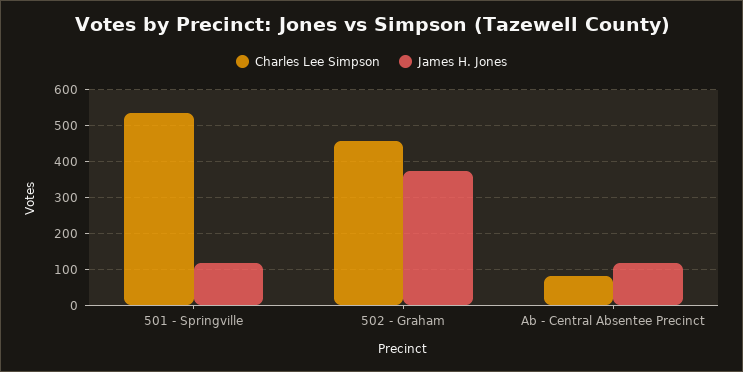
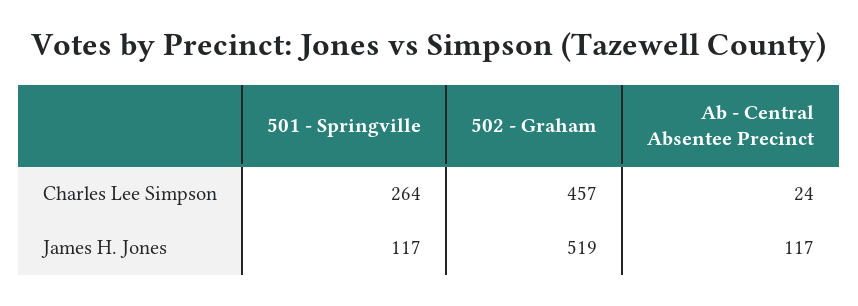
Charles Lee Simpson, 501 - Springville: 540 -> 264
James H. Jones, 502 - Graham: 380 -> 519
Charles Lee Simpson, Ab - Central Absentee Precinct: 80 -> 24

